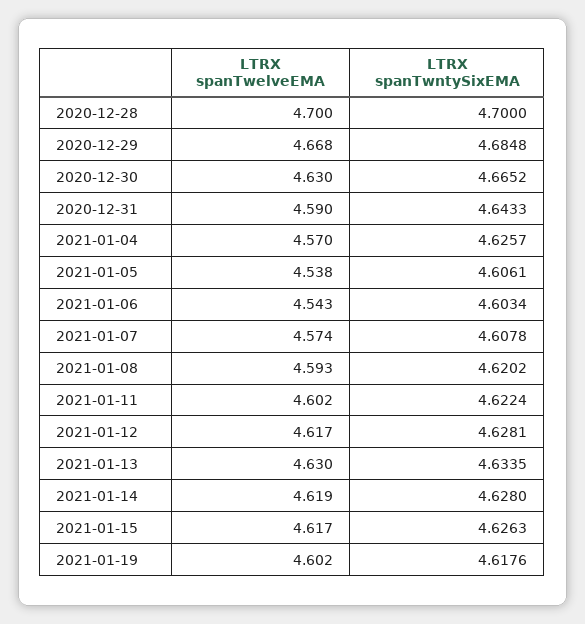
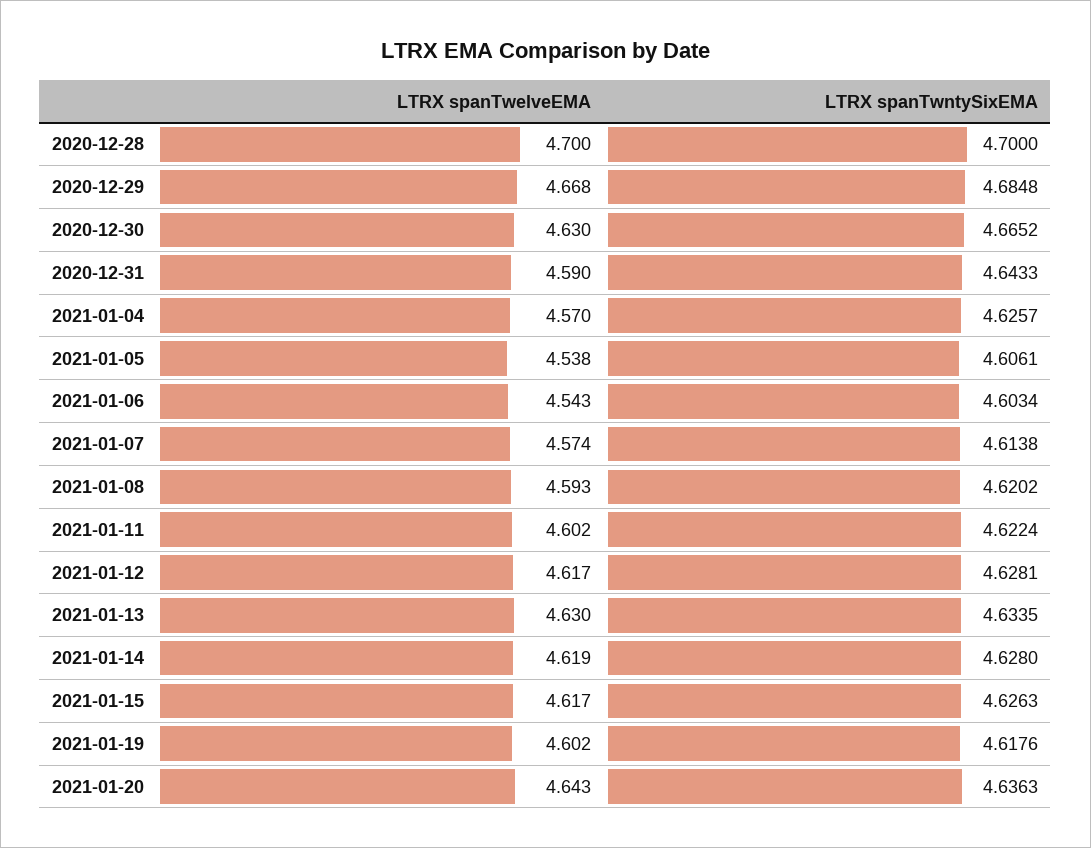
LTRX spanTwntySixEMA, 2021-01-07: 4.6078 -> 4.6138
LTRX spanTwelveEMA, 2021-01-20: none -> 4.643
LTRX spanTwntySixEMA, 2021-01-20: none -> 4.6363

